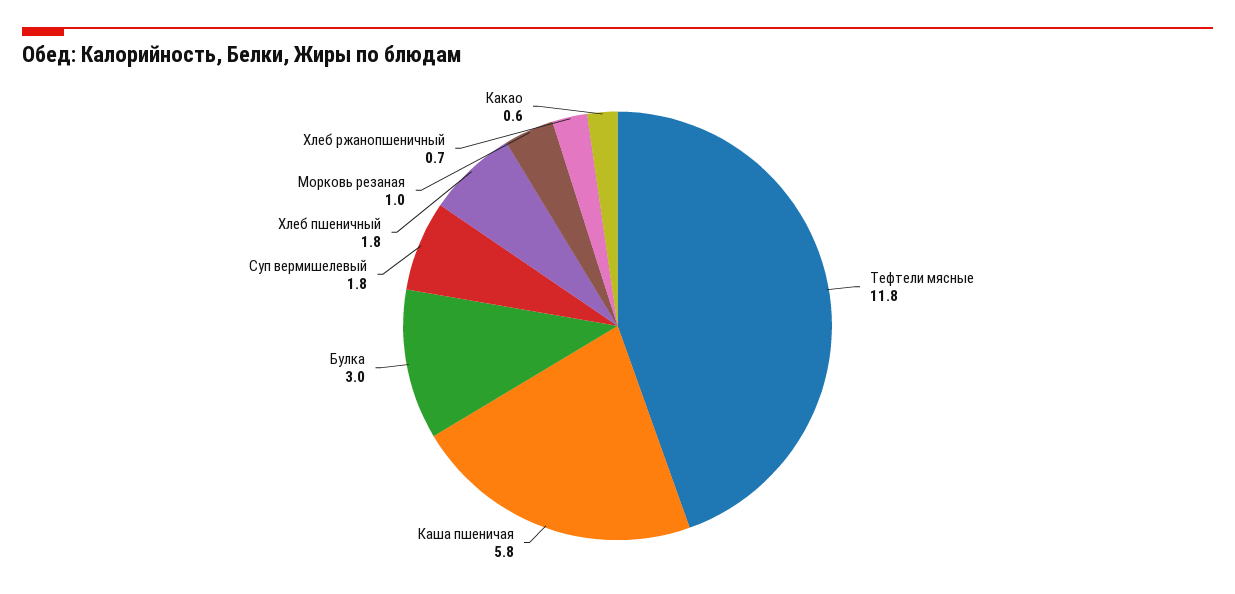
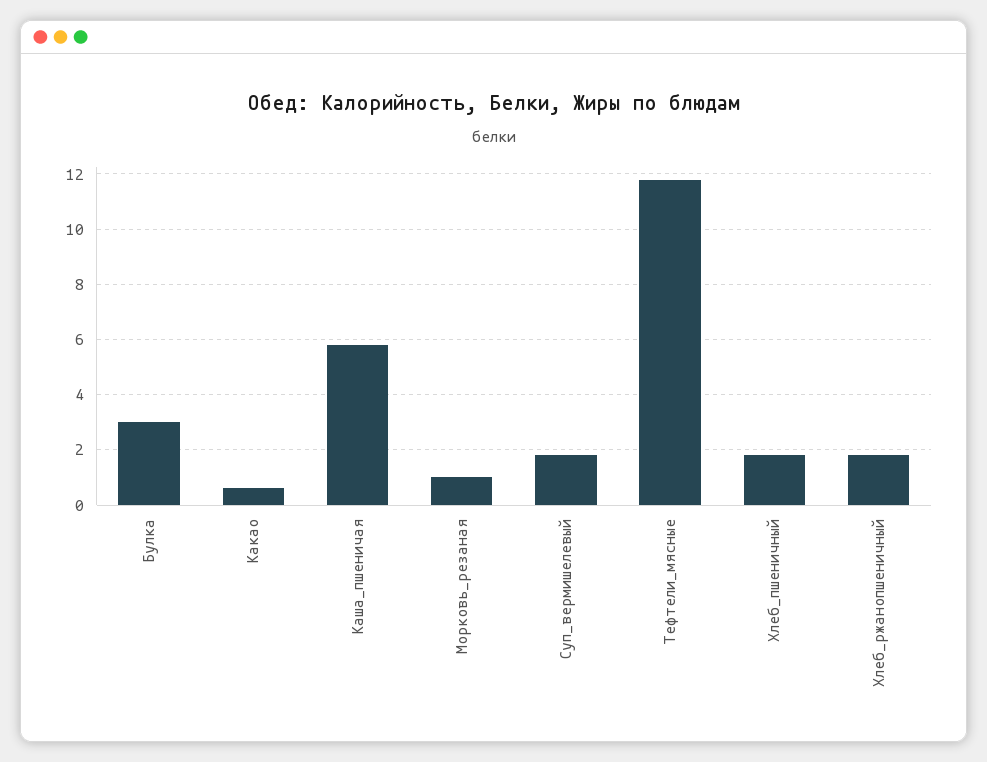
Хлеб ржанопшеничный: 0.7 -> 1.75

